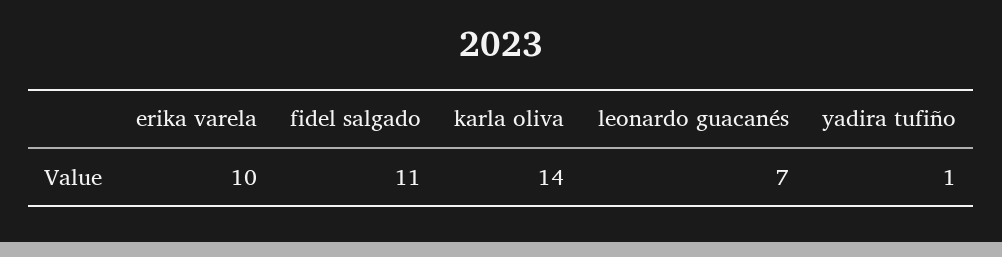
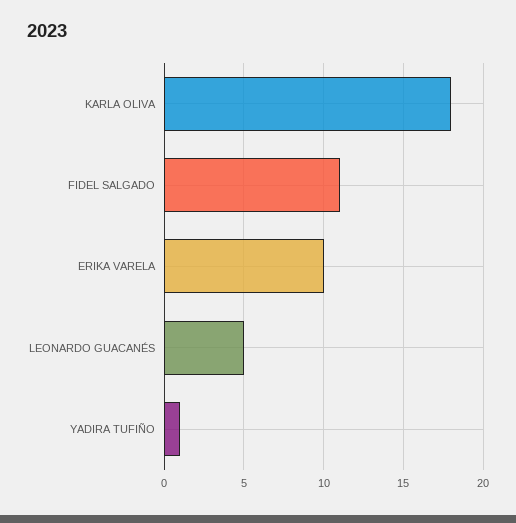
karla oliva: 14 -> 18
leonardo guacanés: 7 -> 5

